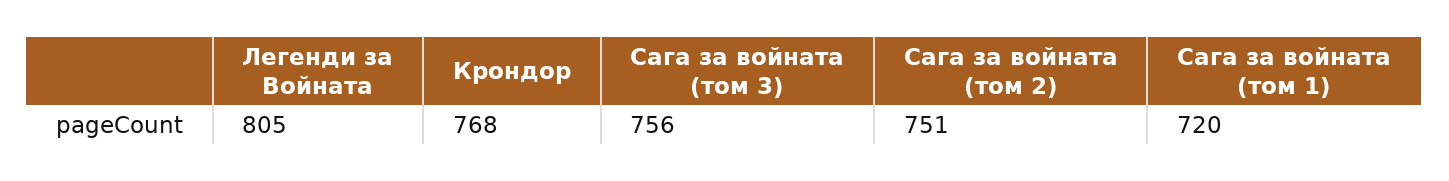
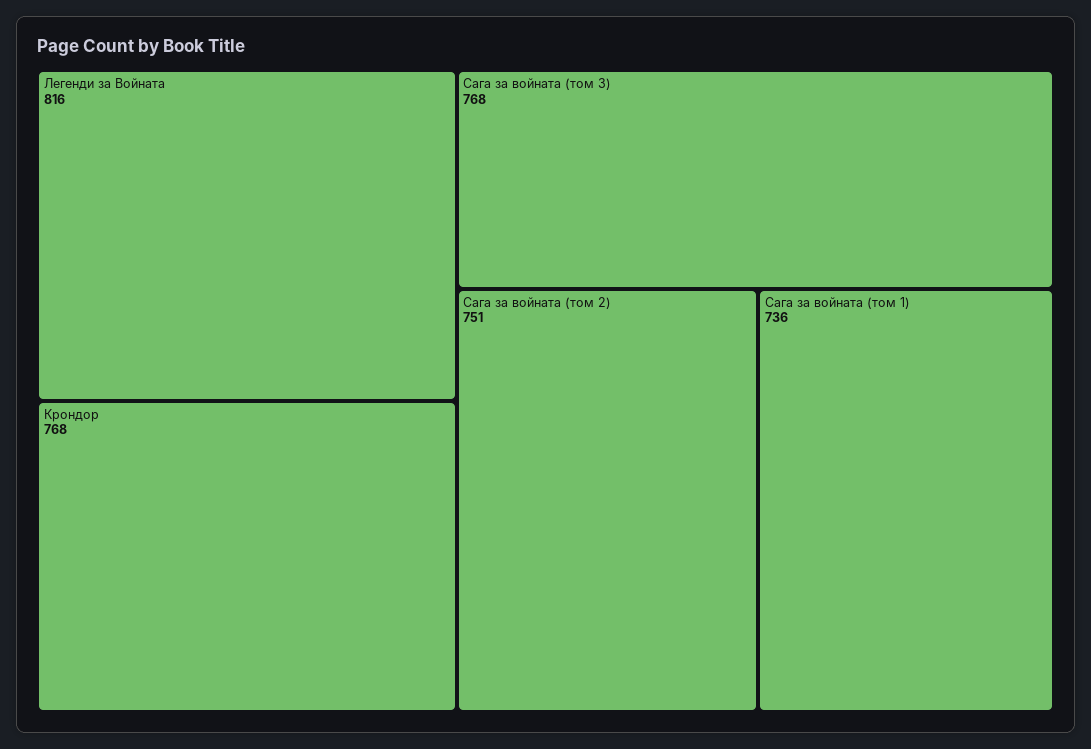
Легенди за Войната: 805 -> 816
Сага за войната (том 3): 756 -> 768
Сага за войната (том 1): 720 -> 736

